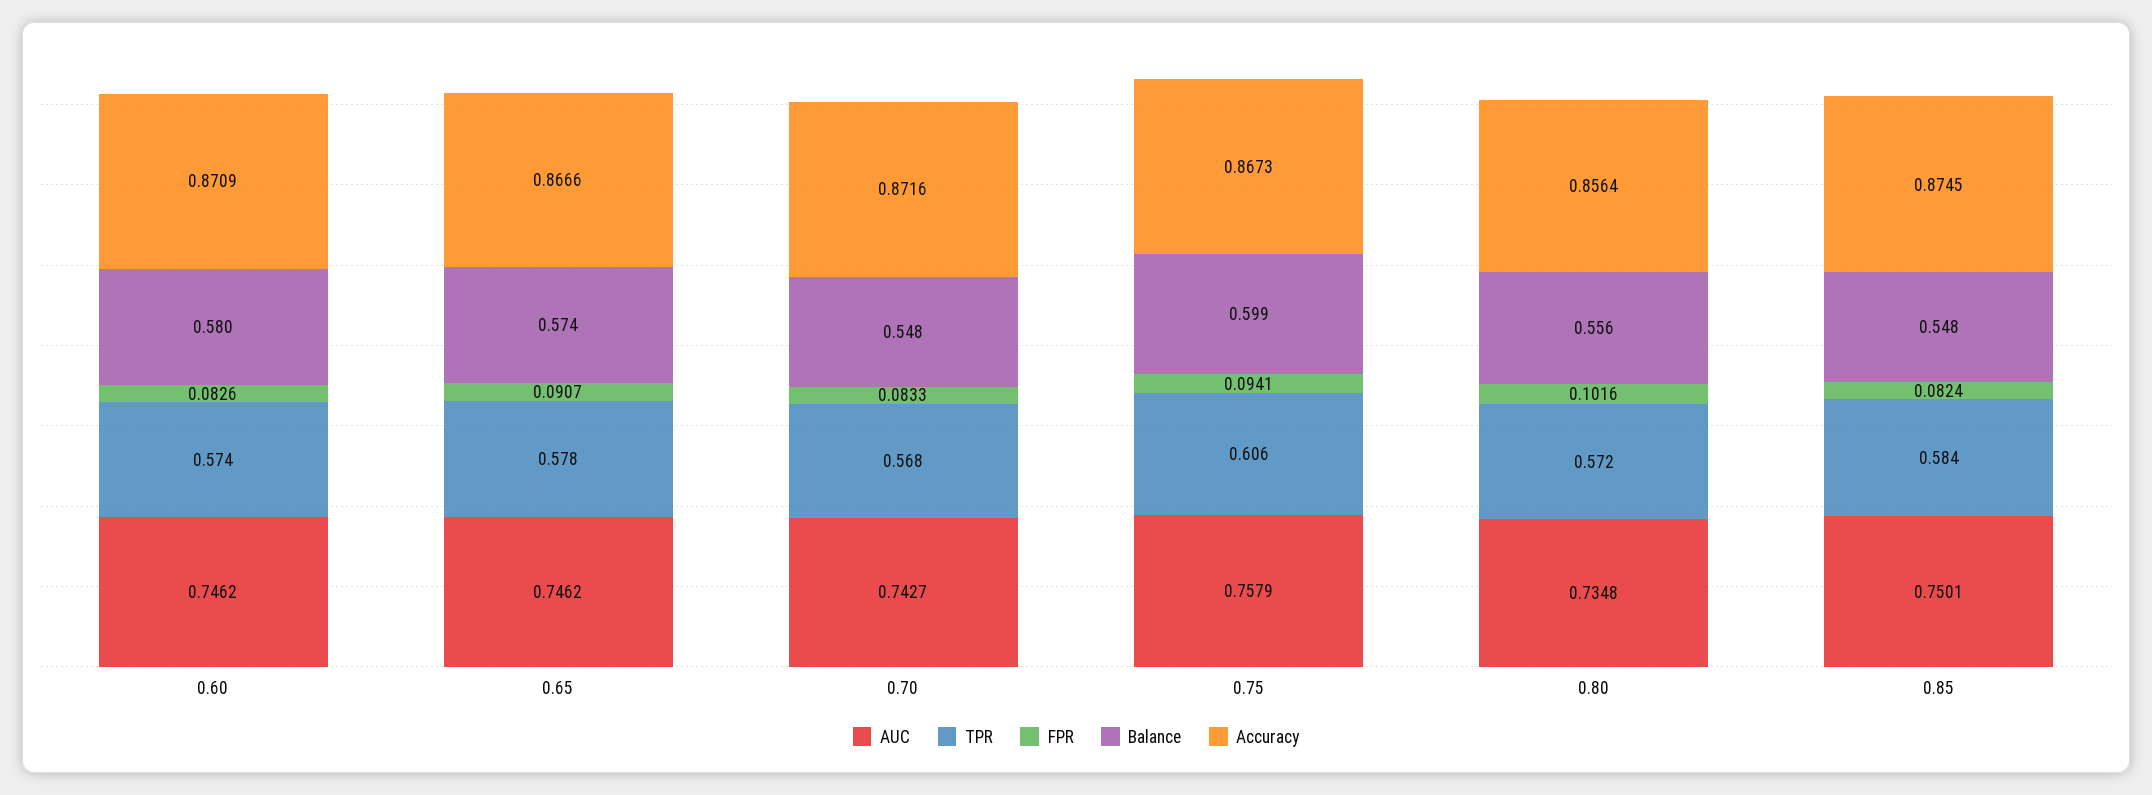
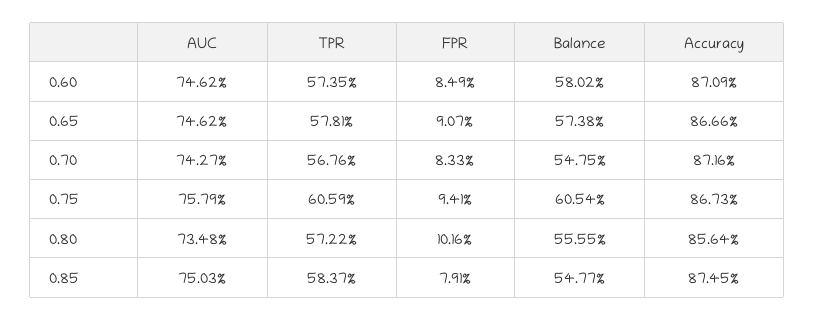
FPR, 0.60: 0.0826 -> 0.0849
Balance, 0.75: 0.599 -> 0.6054
AUC, 0.85: 0.7501 -> 0.7503
FPR, 0.85: 0.0824 -> 0.0791

